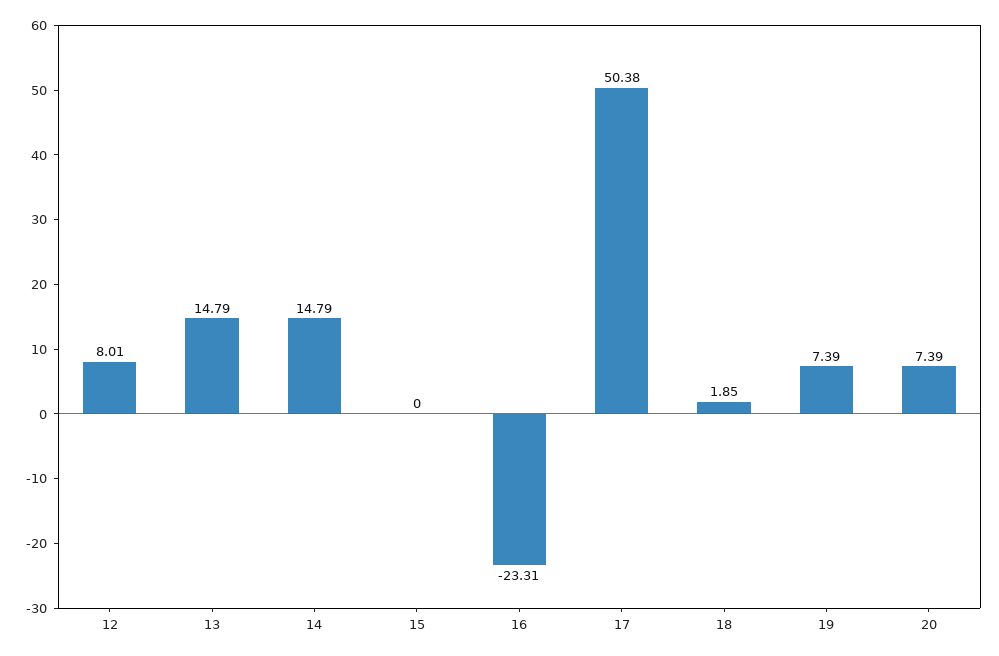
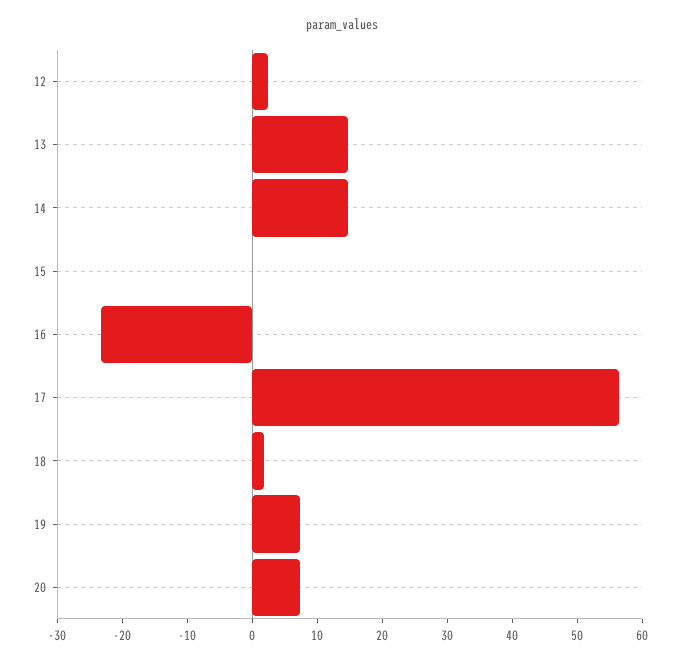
12: 8.01 -> 2
17: 50.38 -> 56

